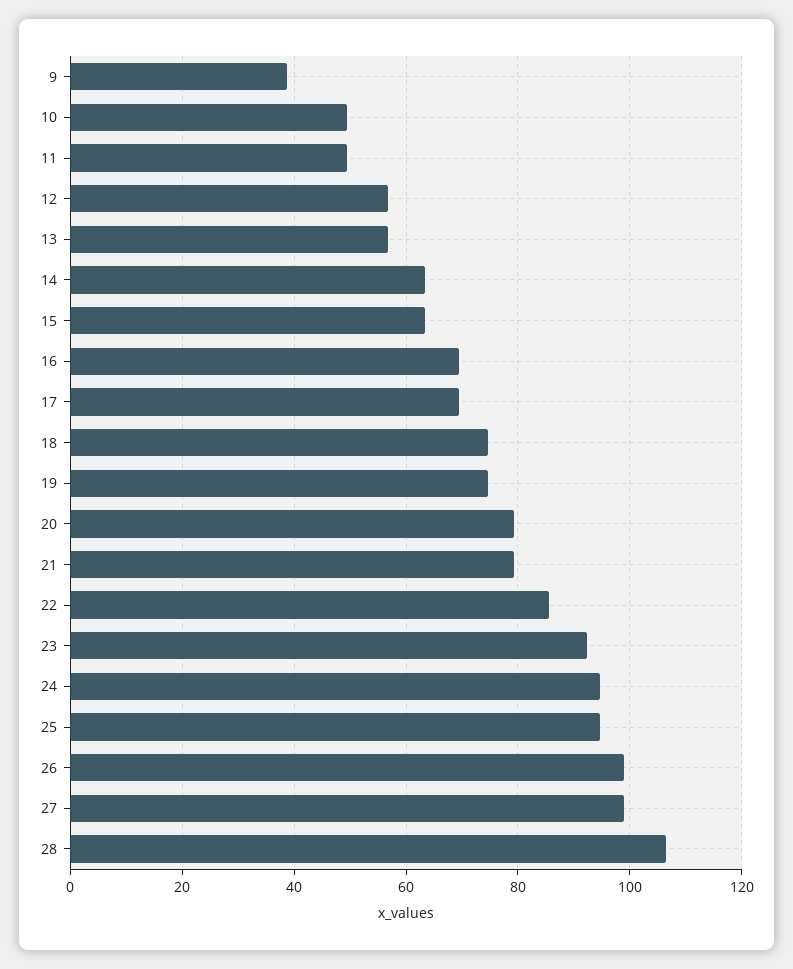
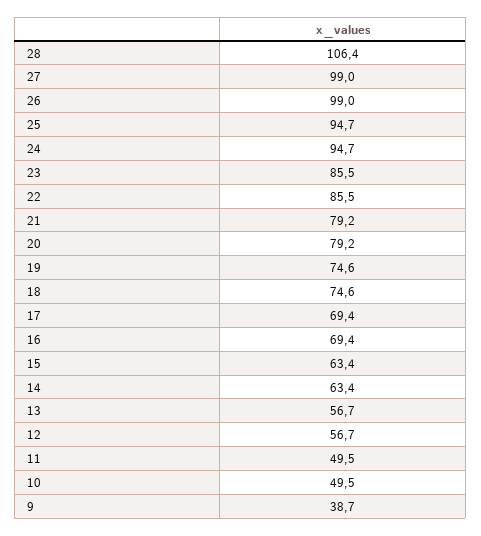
23: 92 -> 85.5

